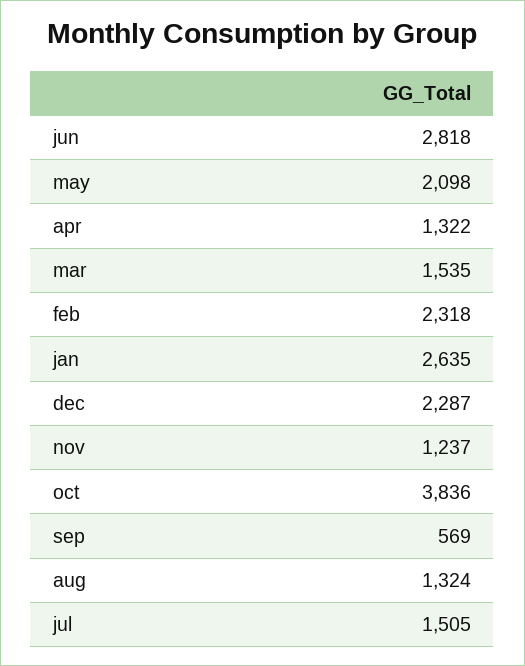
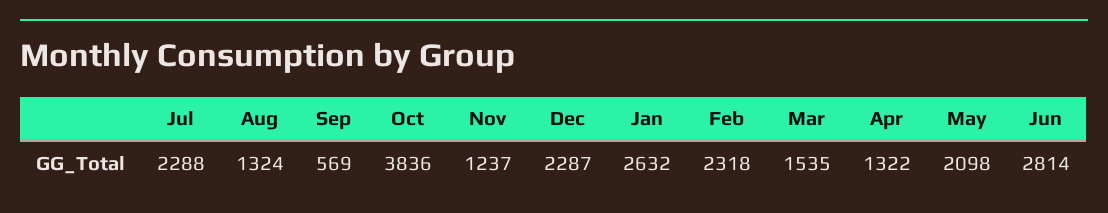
jun: 2818 -> 2814
jan: 2635 -> 2632
jul: 1505 -> 2288

